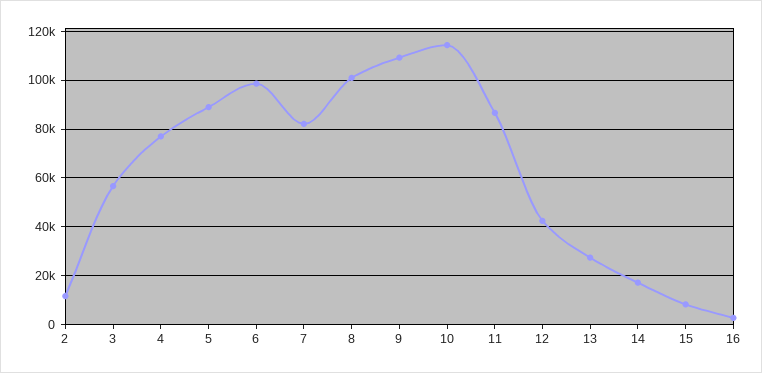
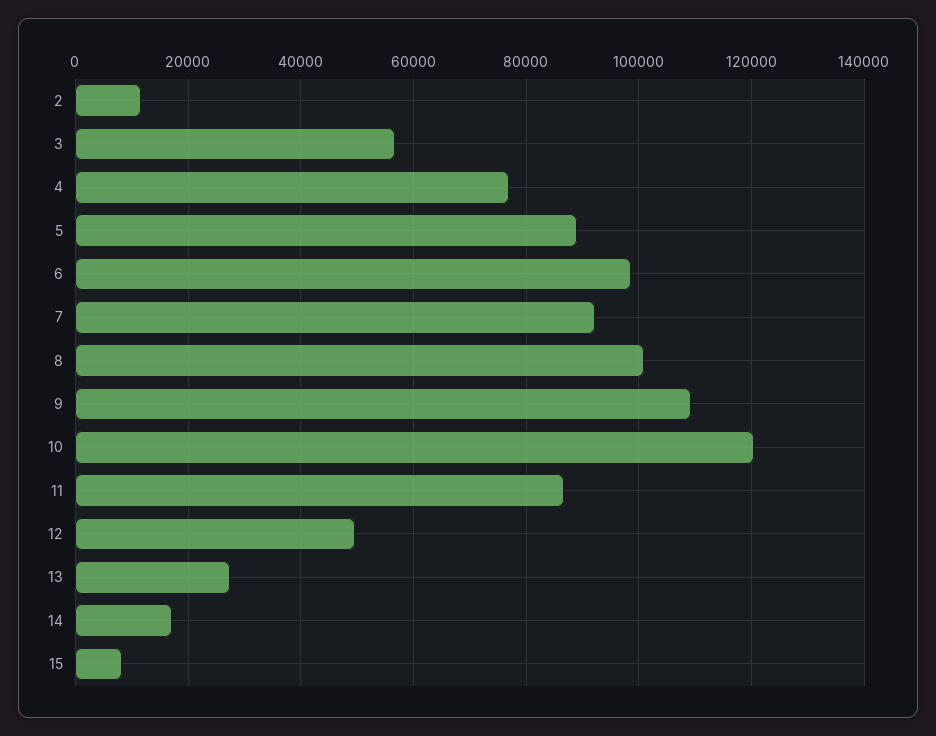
7: 82500 -> 92000
10: 115000 -> 120000
12: 42500 -> 50000
16: 2500 -> none

